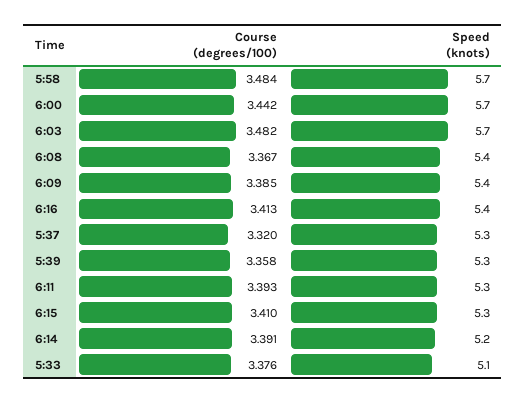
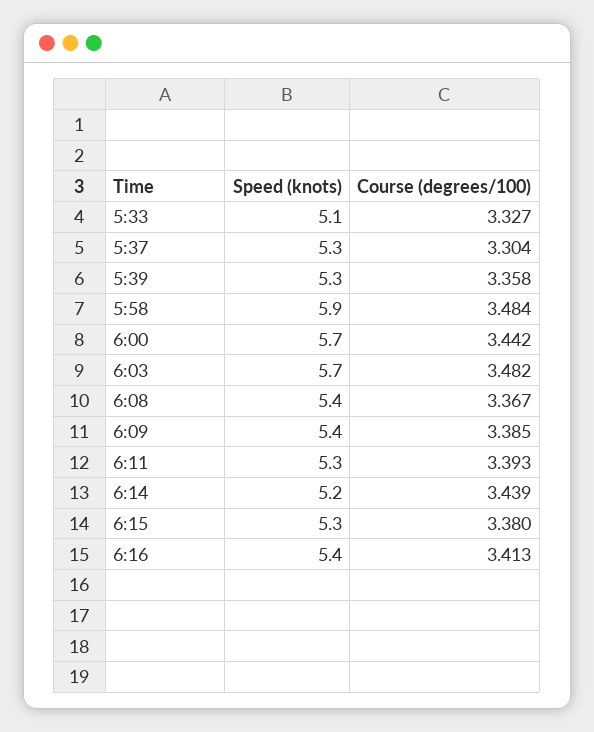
Speed (knots), 5:58: 5.7 -> 5.9
Course (degrees/100), 5:37: 3.32 -> 3.304
Course (degrees/100), 6:15: 3.41 -> 3.38
Course (degrees/100), 6:14: 3.391 -> 3.439
Course (degrees/100), 5:33: 3.376 -> 3.327

